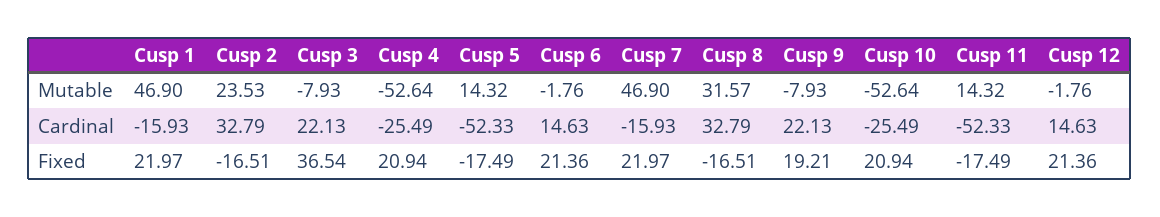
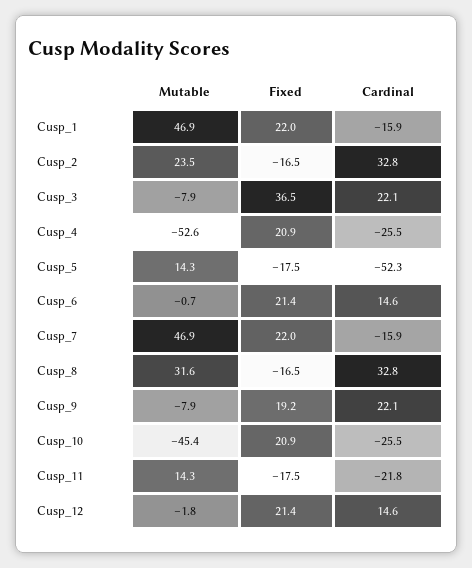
Cusp 6, Mutable: -1.76 -> -0.7
Cusp 10, Mutable: -52.64 -> -45.4
Cusp 11, Cardinal: -52.33 -> -21.8

